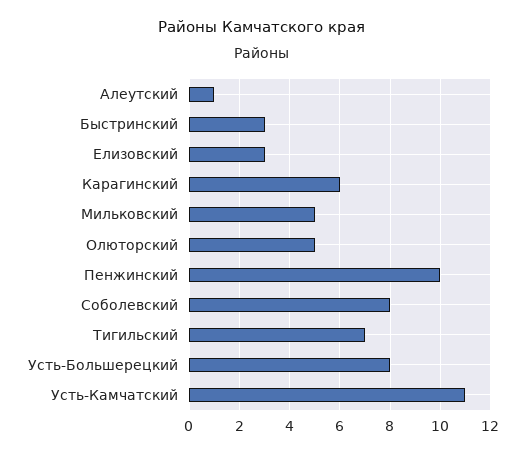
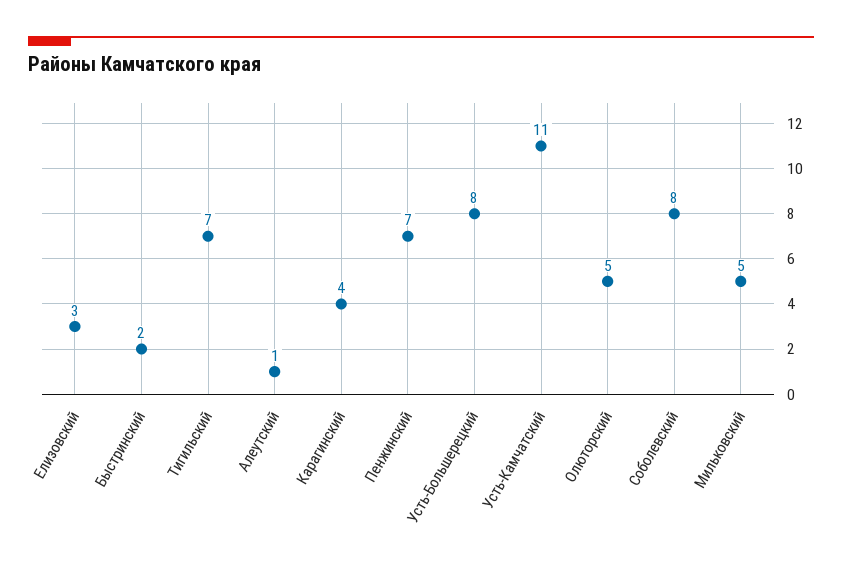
Быстринский: 3 -> 2
Карагинский: 6 -> 4
Пенжинский: 10 -> 7

